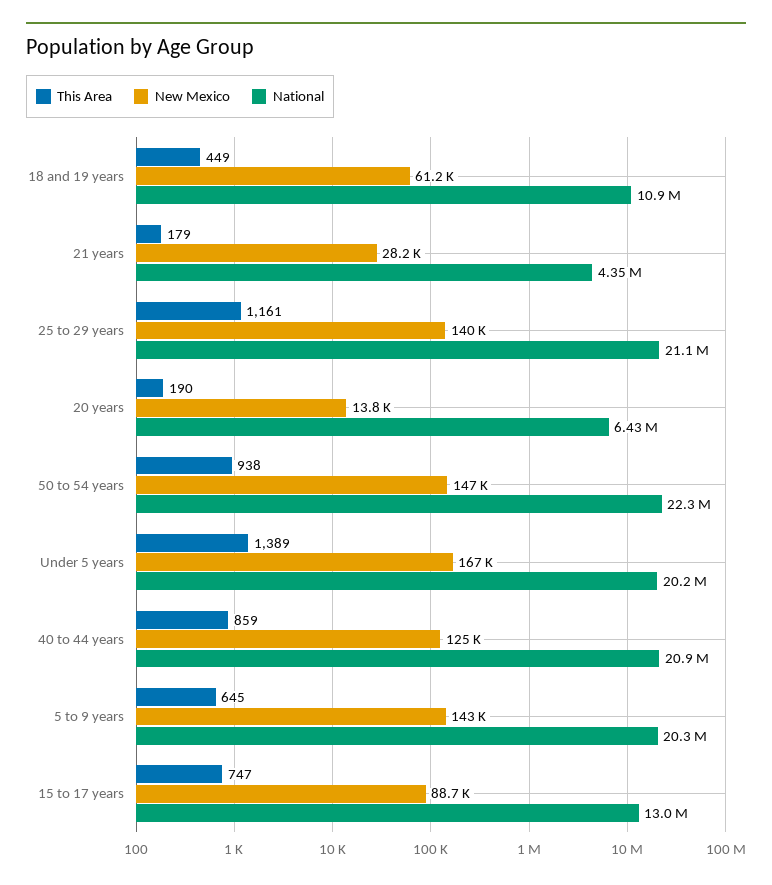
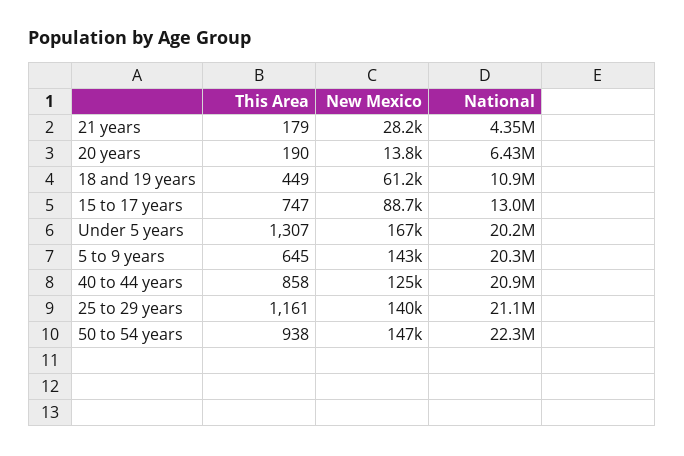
This Area, Under 5 years: 1389 -> 1307
This Area, 40 to 44 years: 859 -> 858

